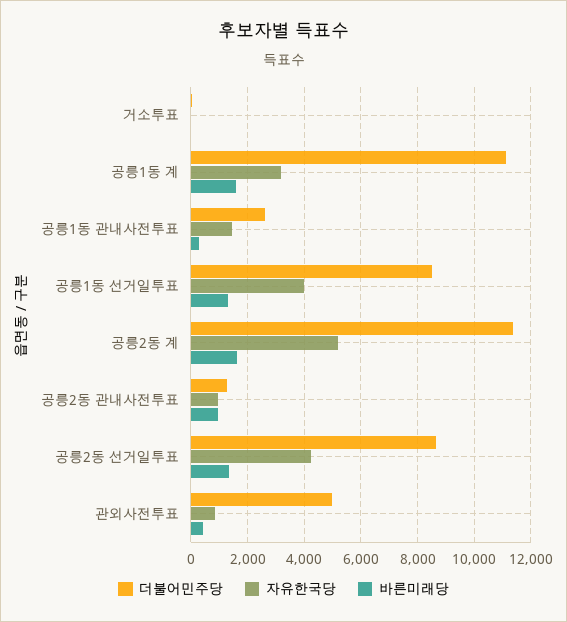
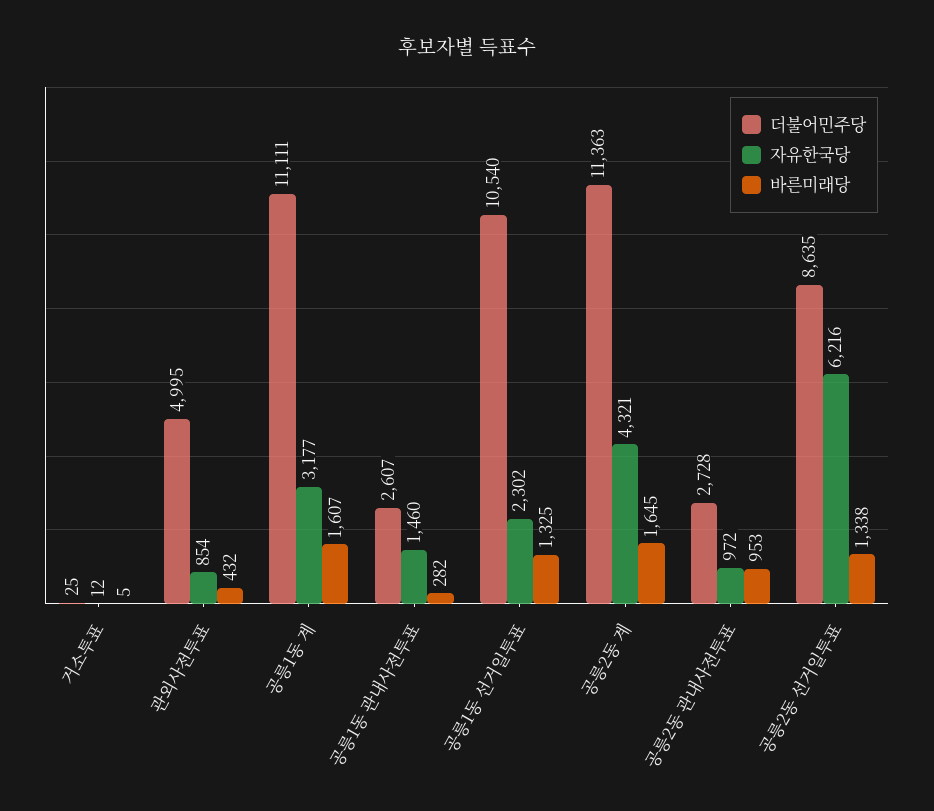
더불어민주당, 공릉1동 선거일투표: 8500 -> 10540
자유한국당, 공릉1동 선거일투표: 4000 -> 2302
자유한국당, 공릉2동 계: 5250 -> 4321
더불어민주당, 공릉2동 관내사전투표: 1250 -> 2728
자유한국당, 공릉2동 선거일투표: 4250 -> 6216

